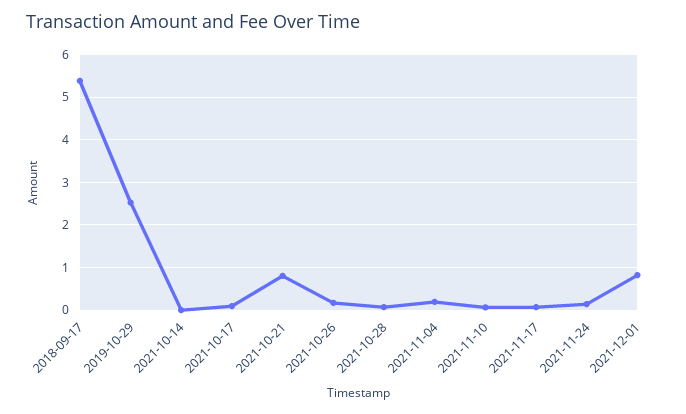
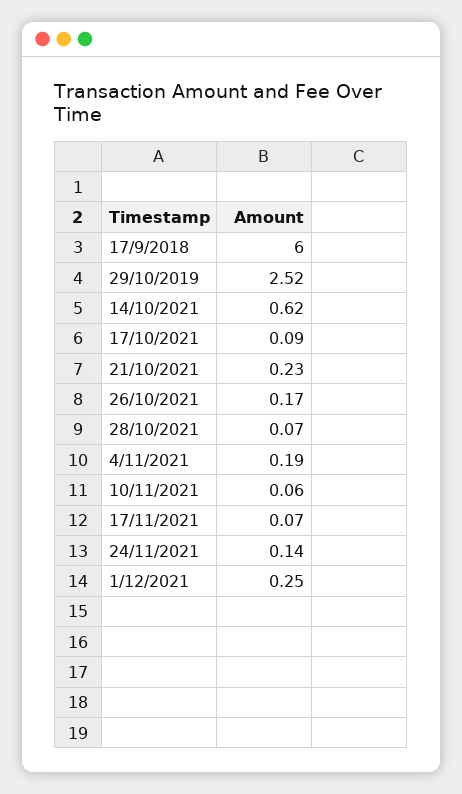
2018-09-17: 5.4 -> 6
2021-10-14: 0 -> 0.62
2021-10-21: 0.8 -> 0.23
2021-12-01: 0.8 -> 0.25

